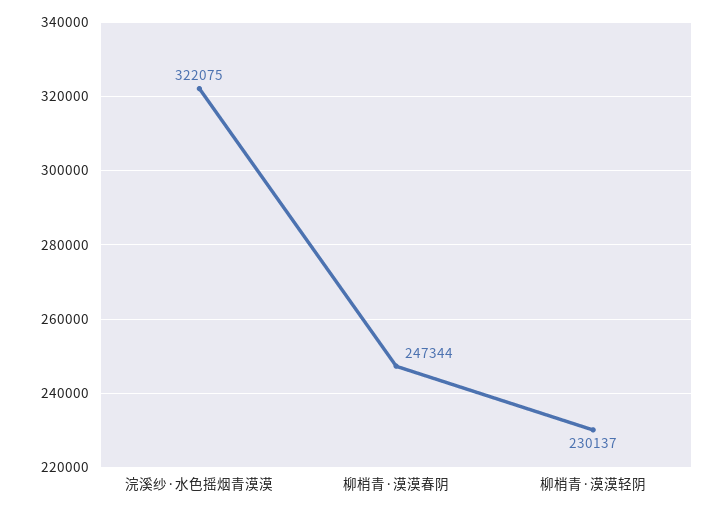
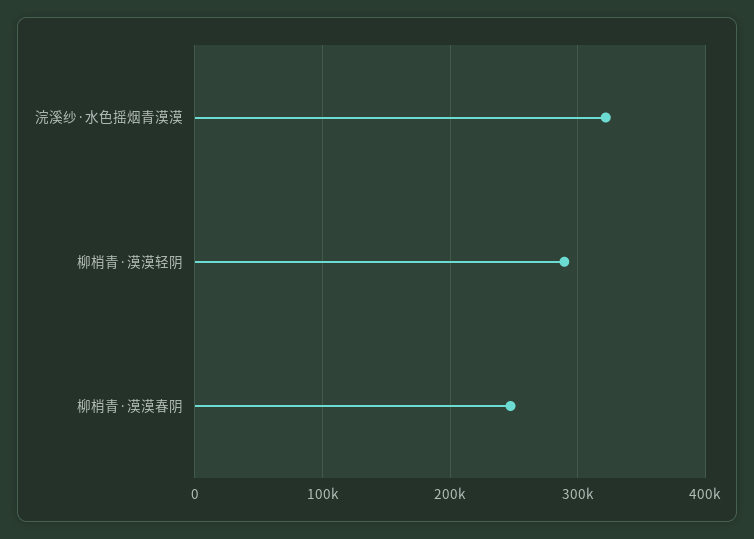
柳梢青·漠漠轻阴: 230137 -> 290000

